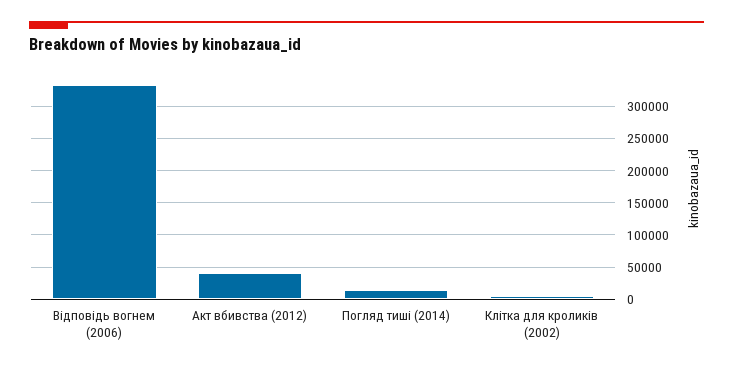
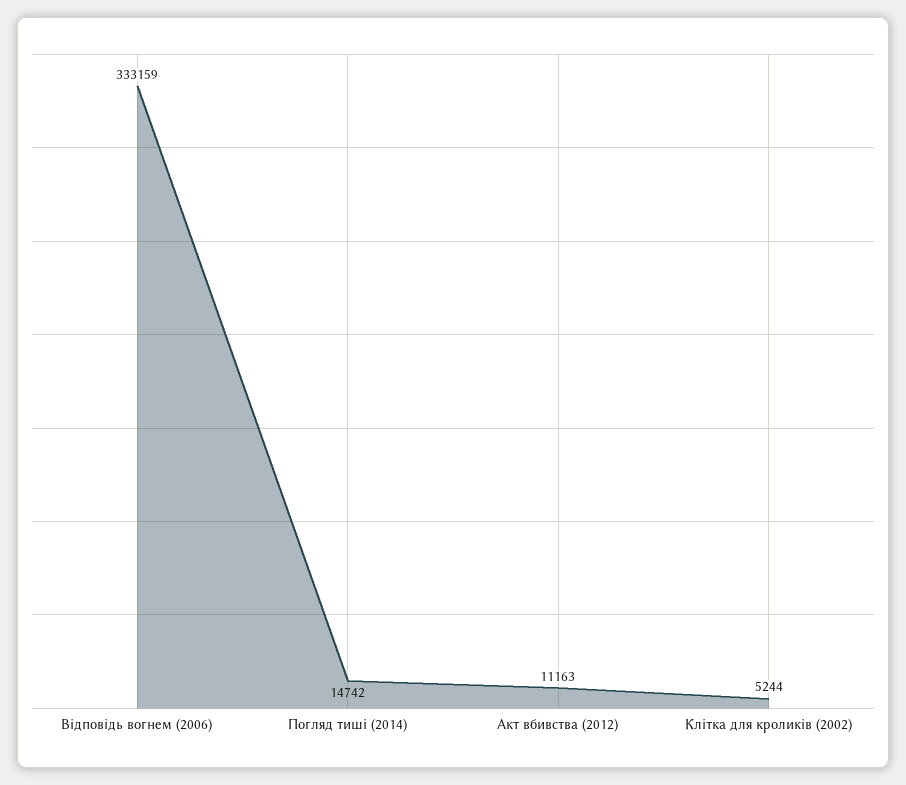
Акт вбивства (2012): 40000 -> 11163

